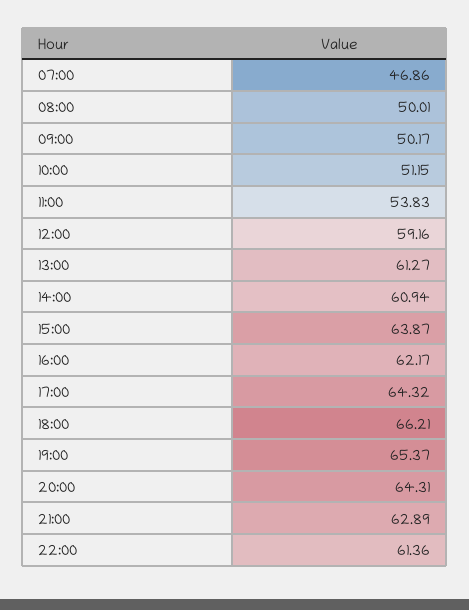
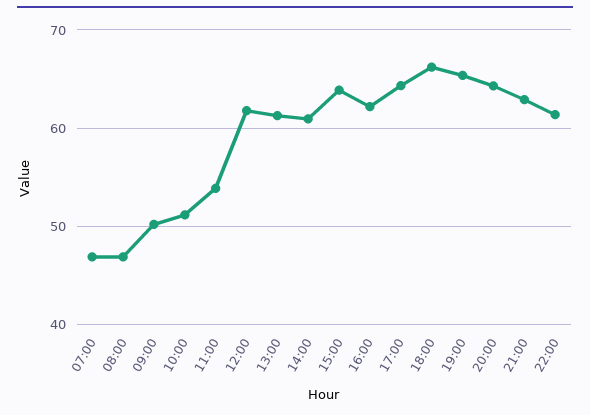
08:00: 50.01 -> 47
12:00: 59.16 -> 62

